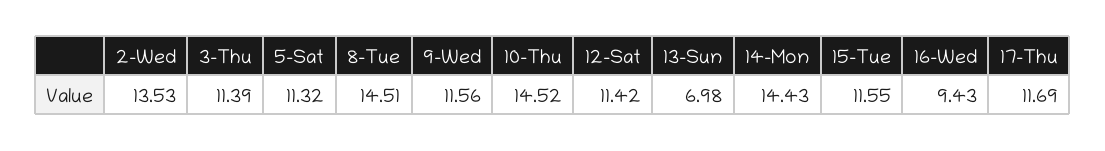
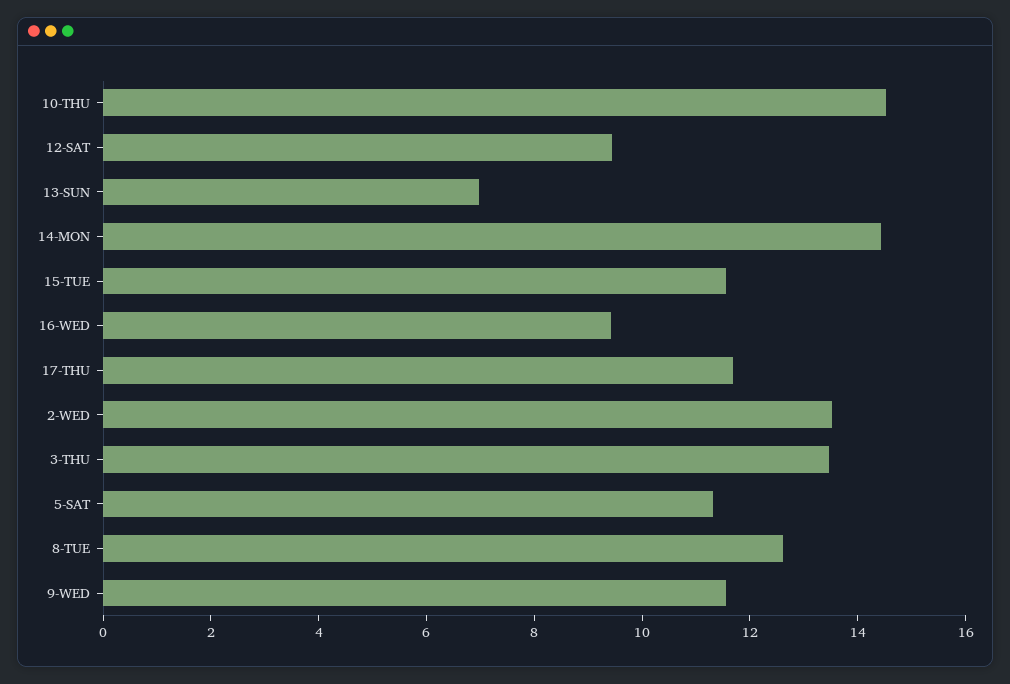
3-Thu: 11.39 -> 13.5
8-Tue: 14.51 -> 12.5
12-Sat: 11.42 -> 9.5

